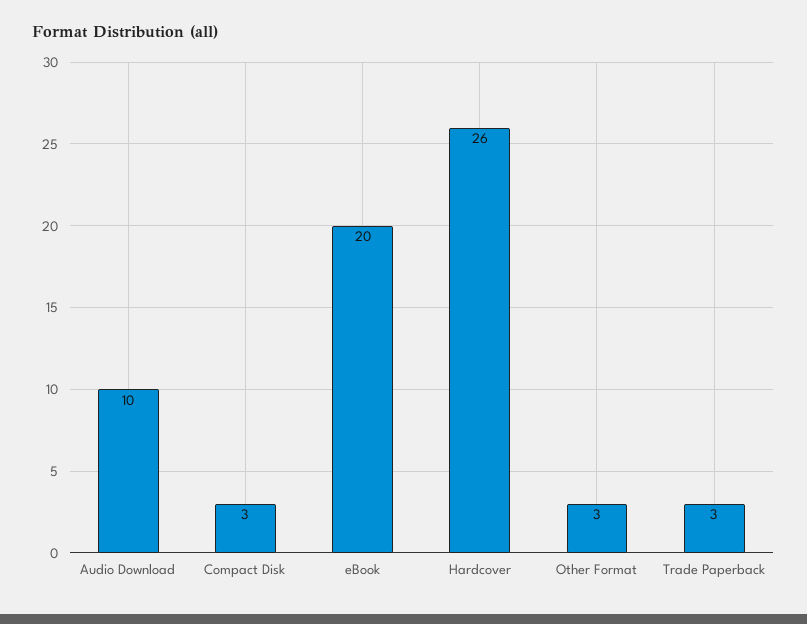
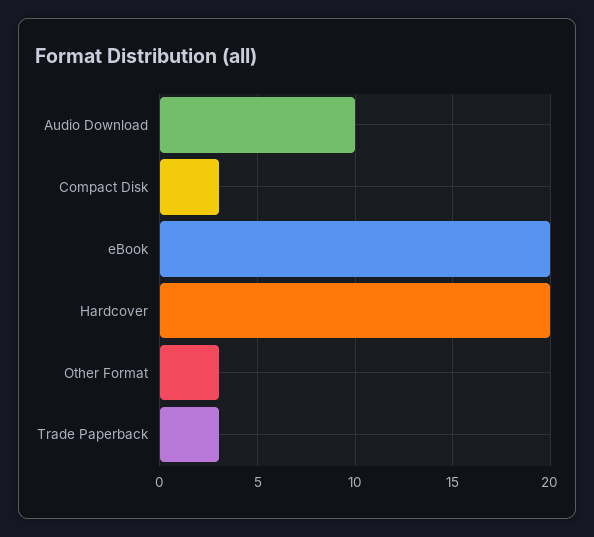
Hardcover: 26 -> 20

